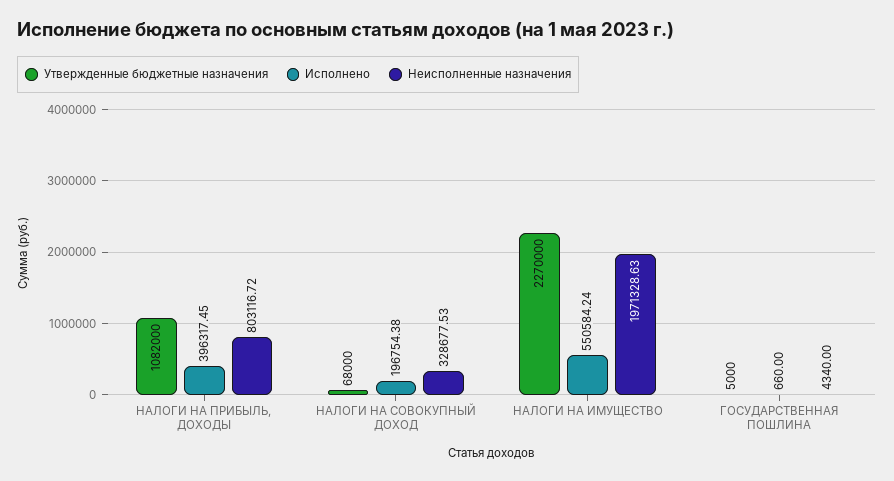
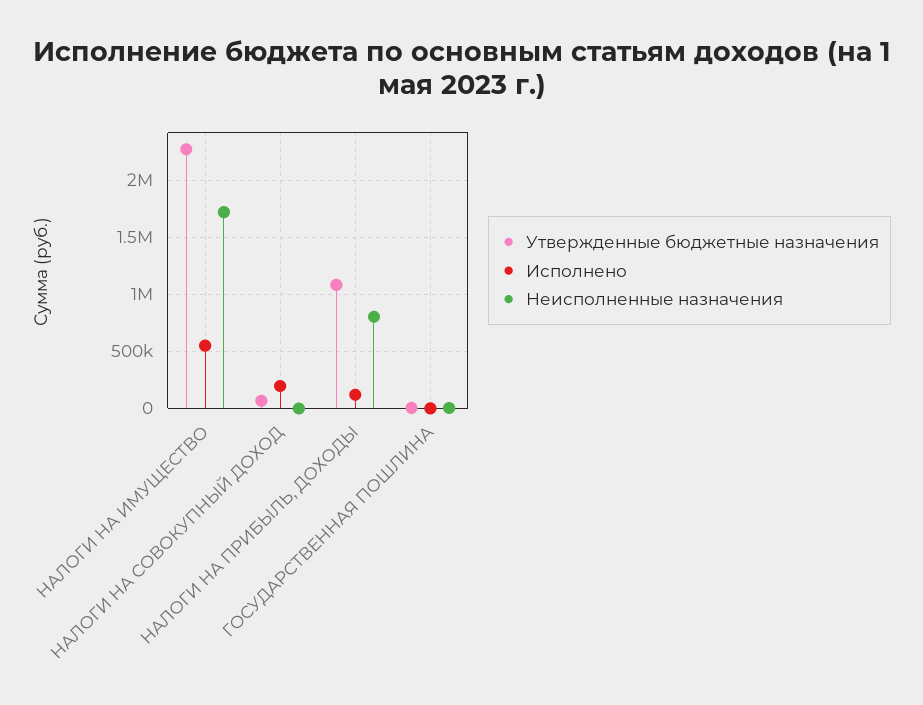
Исполнено, НАЛОГИ НА ПРИБЫЛЬ, ДОХОДЫ: 396317.45 -> 100000
Неисполненные назначения, НАЛОГИ НА СОВОКУПНЫЙ ДОХОД: 328677.53 -> 0
Неисполненные назначения, НАЛОГИ НА ИМУЩЕСТВО: 1971328.63 -> 1700000

